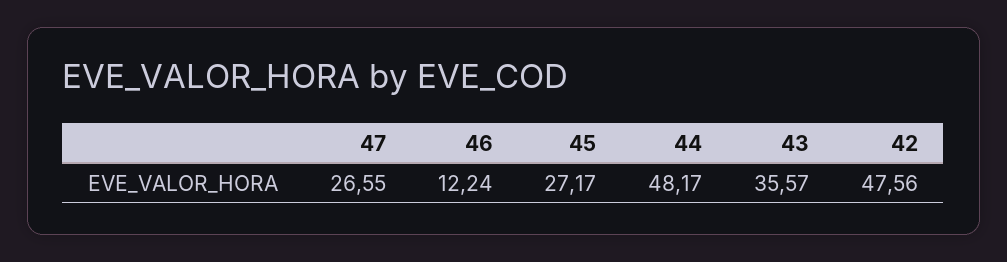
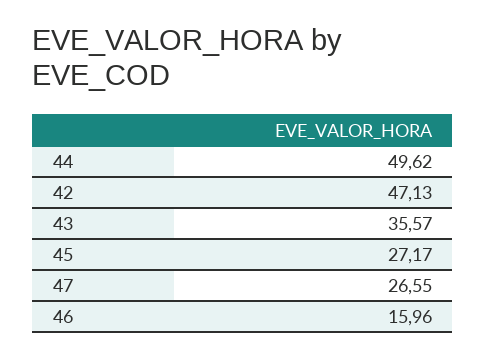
46: 12.24 -> 15.96
44: 48.17 -> 49.62
42: 47.56 -> 47.13

